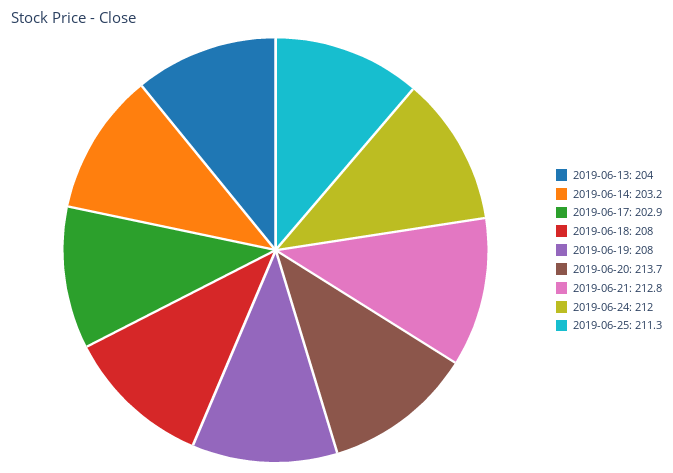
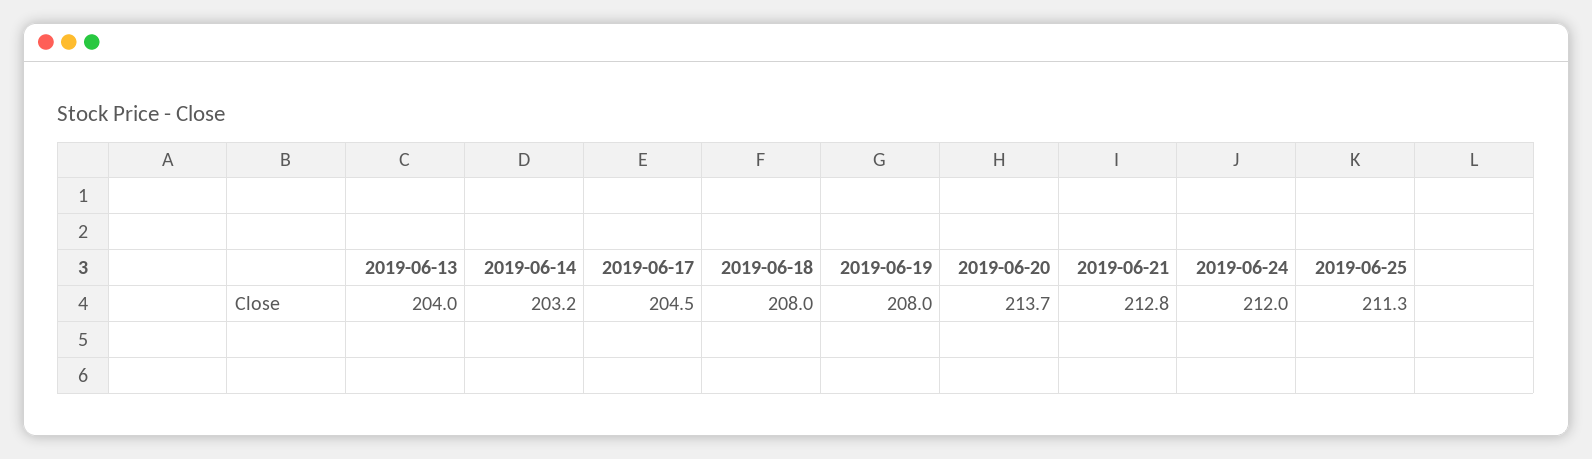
2019-06-17: 202.9 -> 204.5

